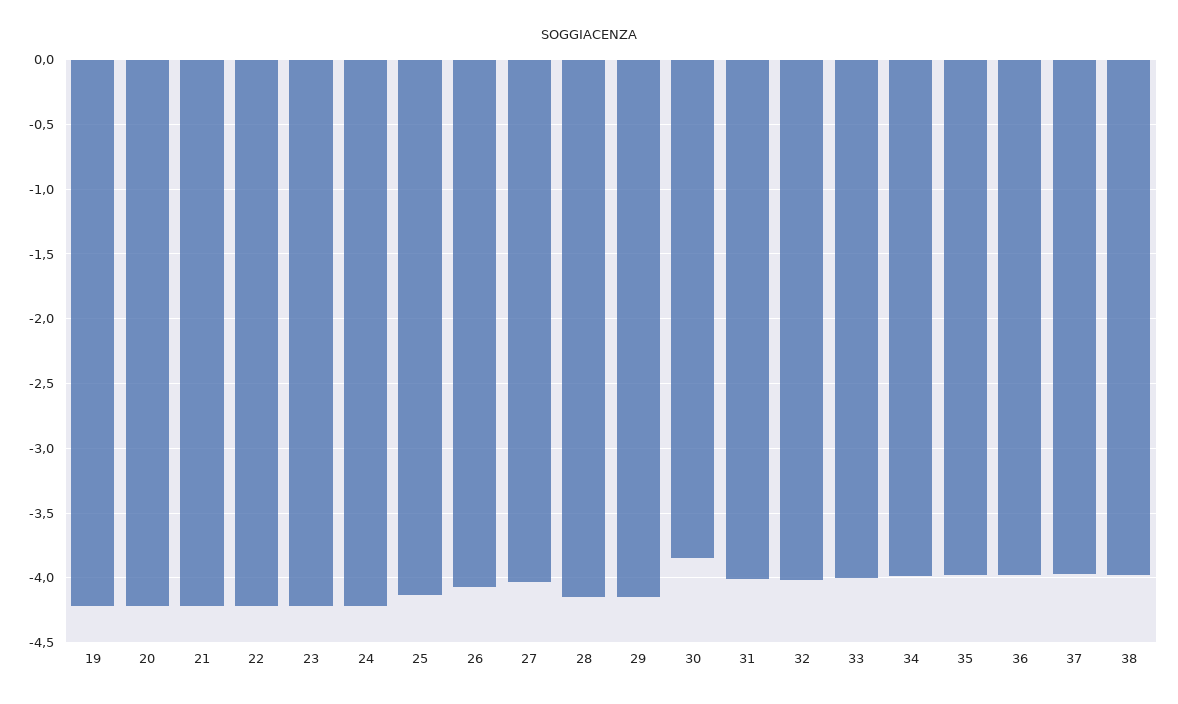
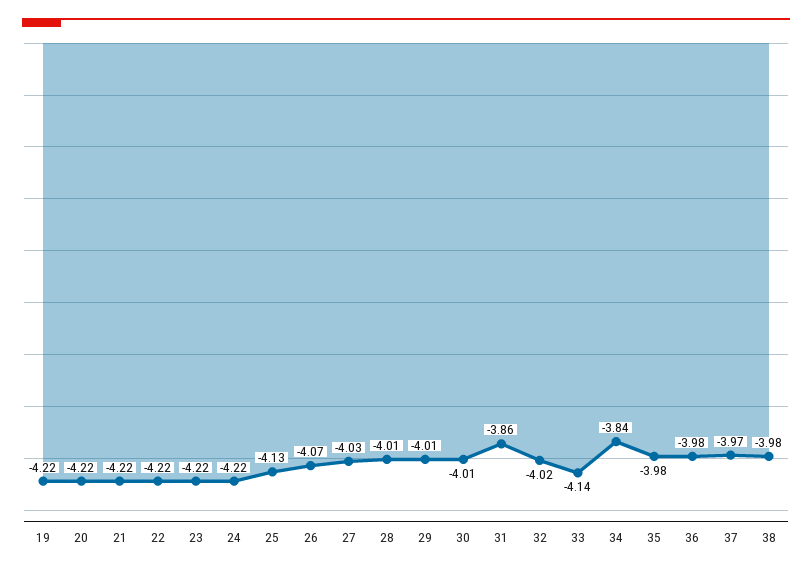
28: -4.15 -> -4.01
29: -4.15 -> -4.01
30: -3.85 -> -4.01
31: -4 -> -3.86
33: -4 -> -4.14
34: -4 -> -3.84

